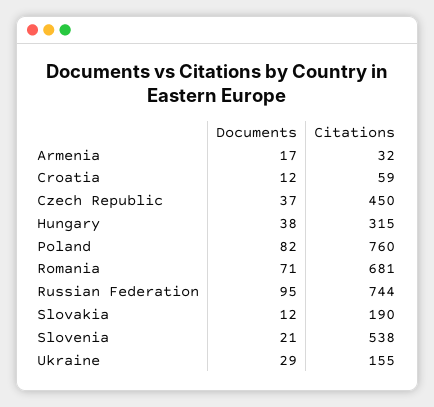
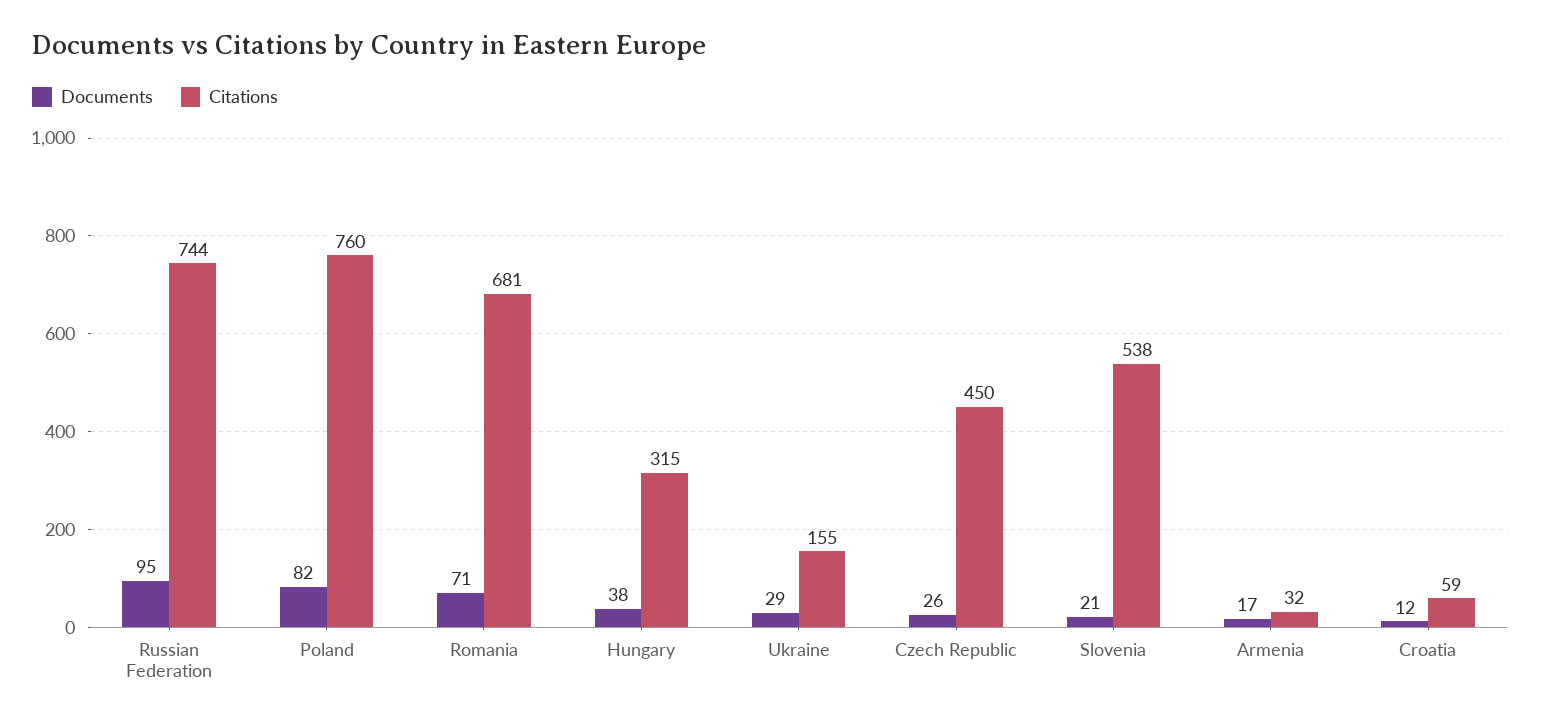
Documents, Czech Republic: 37 -> 26
Documents, Slovakia: 12 -> none
Citations, Slovakia: 190 -> none

